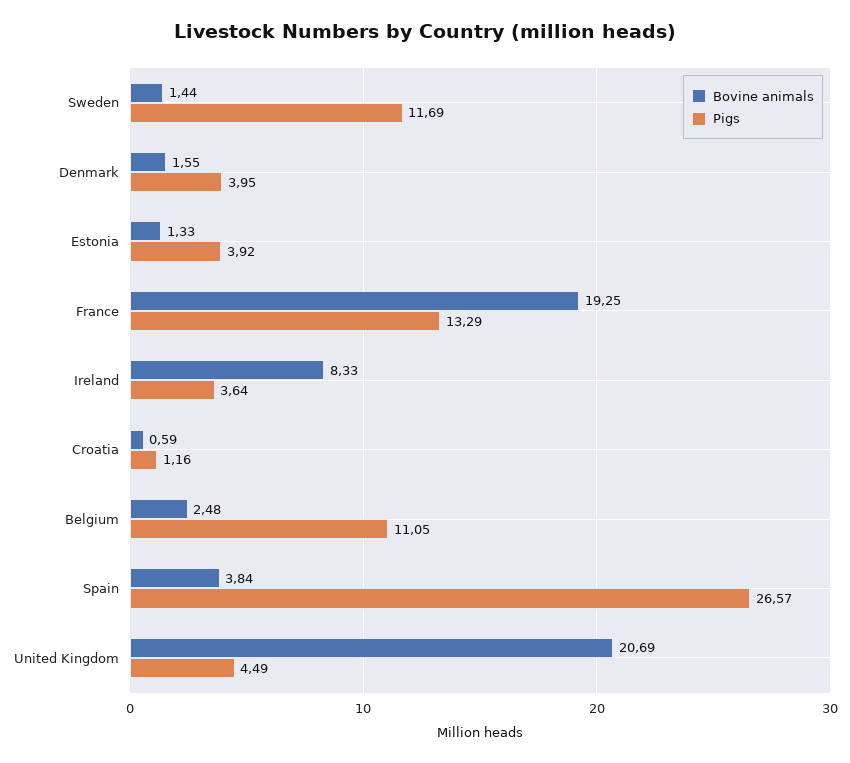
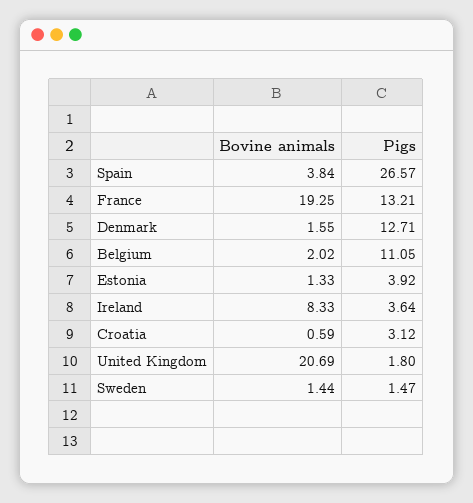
Pigs, Sweden: 11.69 -> 1.47
Pigs, Denmark: 3.95 -> 12.71
Pigs, France: 13.29 -> 13.21
Pigs, Croatia: 1.16 -> 3.12
Bovine animals, Belgium: 2.48 -> 2.02
Pigs, United Kingdom: 4.49 -> 1.8

